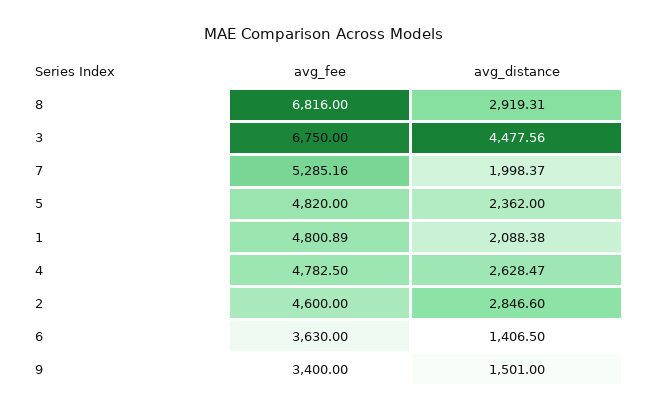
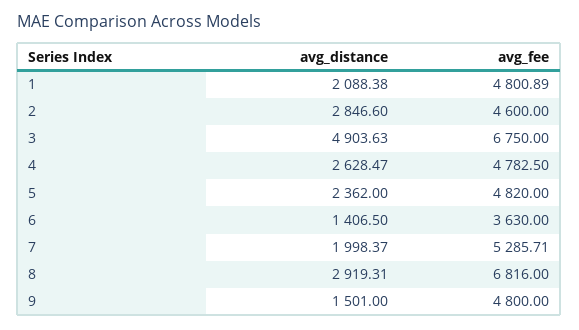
avg_distance, 3: 4477.56 -> 4903.63
avg_fee, 7: 5285.16 -> 5285.71
avg_fee, 9: 3400 -> 4800

